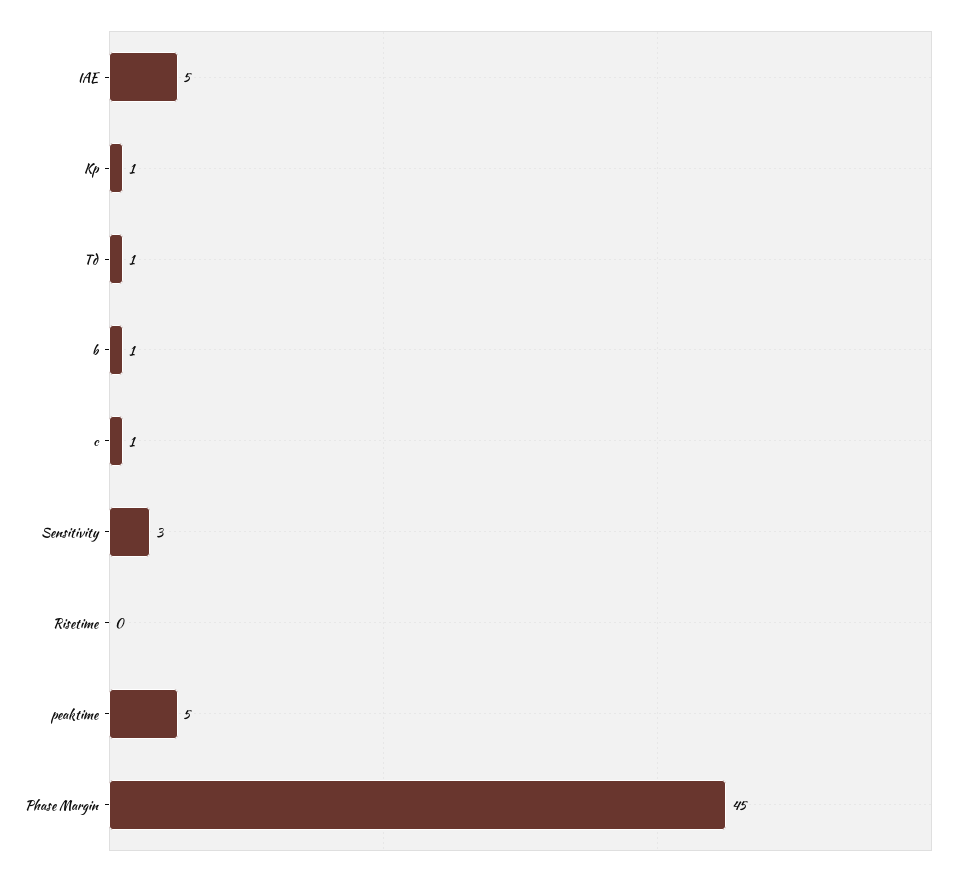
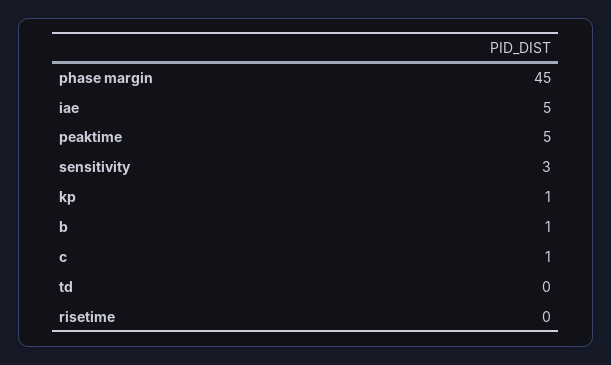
Td: 1 -> 0

